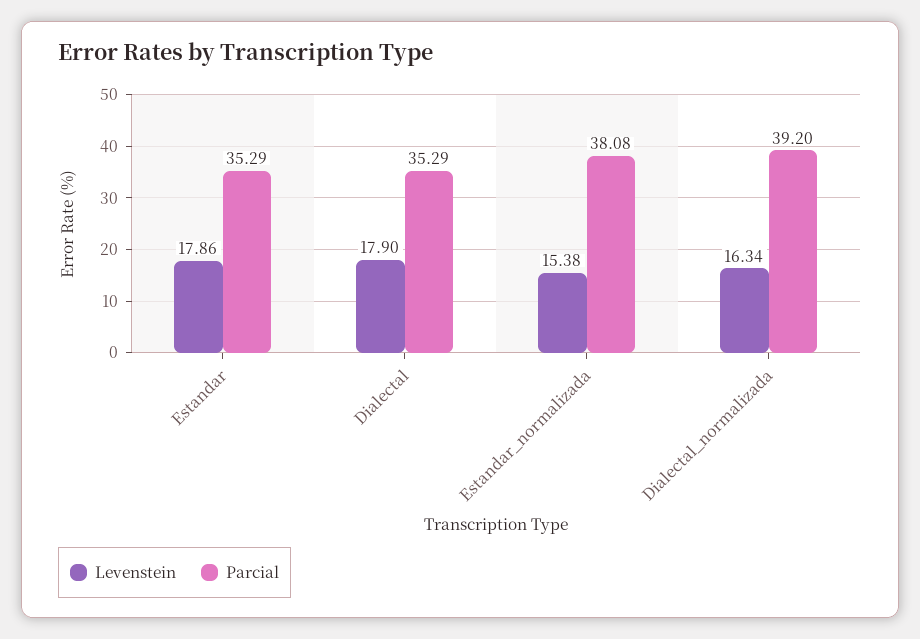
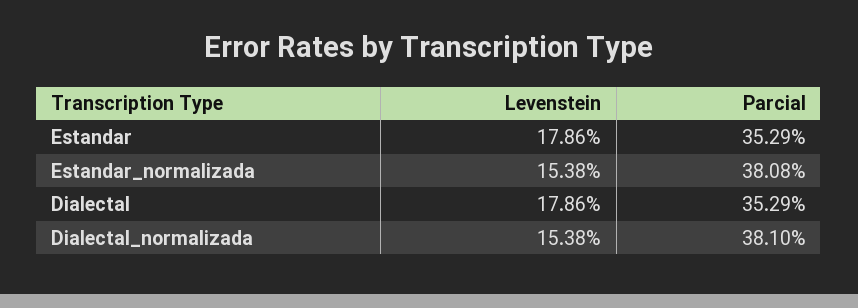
Levenstein, Dialectal: 17.9 -> 17.86
Levenstein, Dialectal_normalizada: 16.34 -> 15.38
Parcial, Dialectal_normalizada: 39.2 -> 38.1

